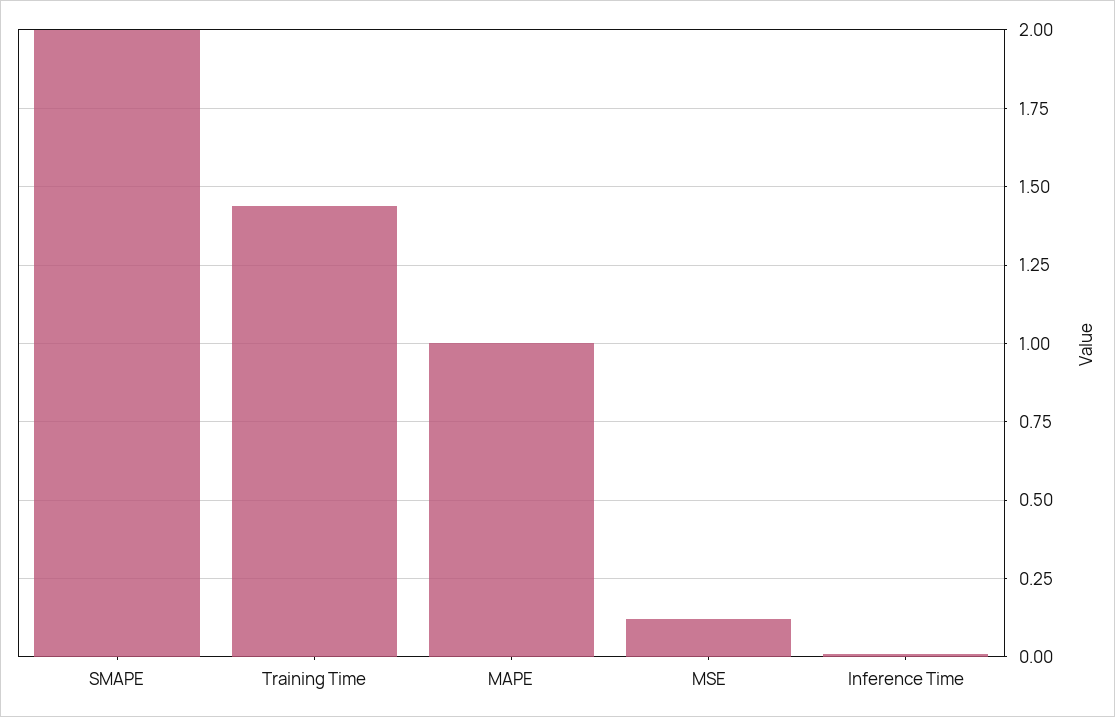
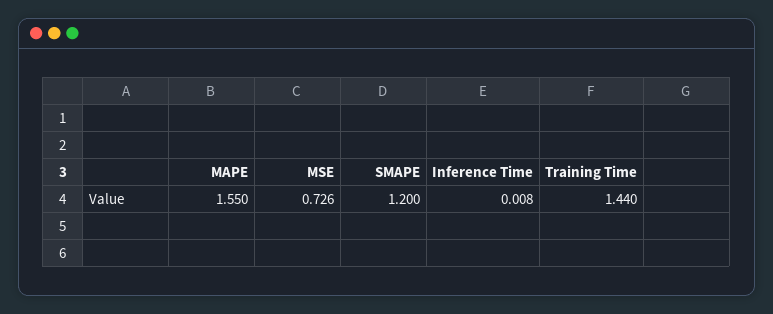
SMAPE: 2 -> 1.2
MAPE: 1 -> 1.55
MSE: 0.125 -> 0.726

